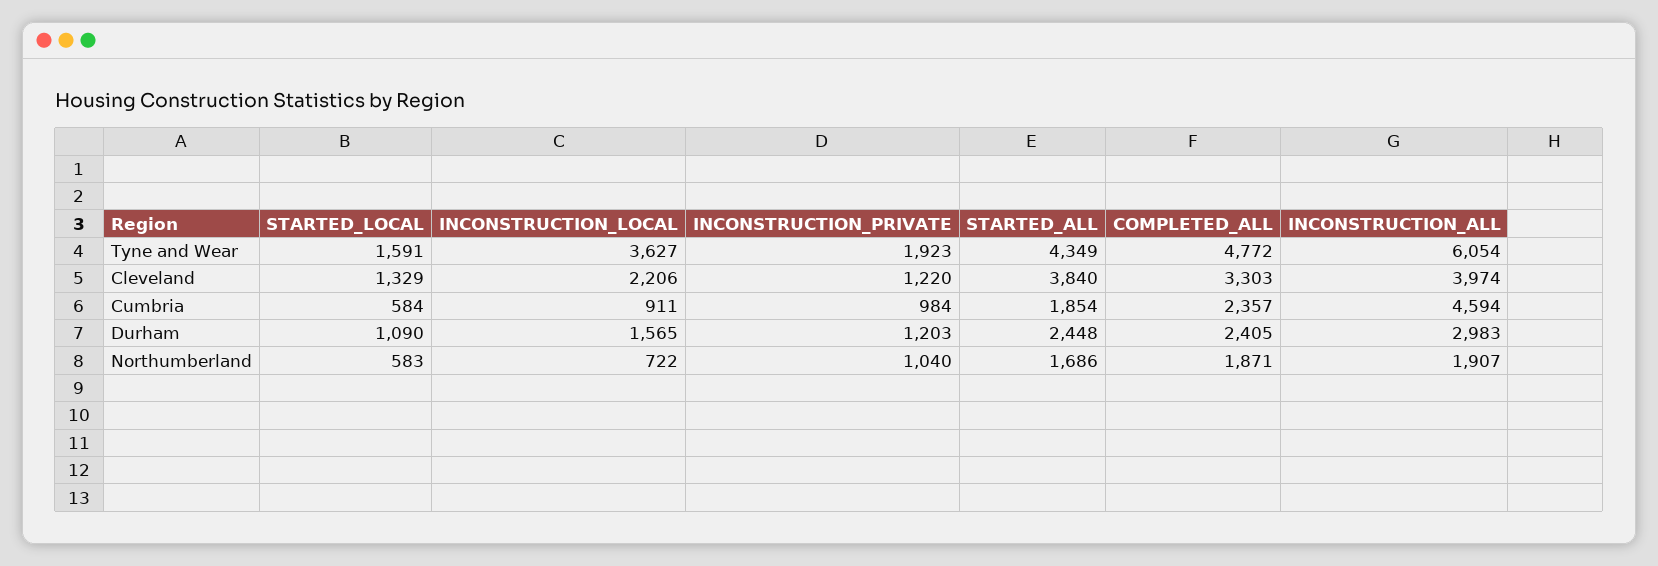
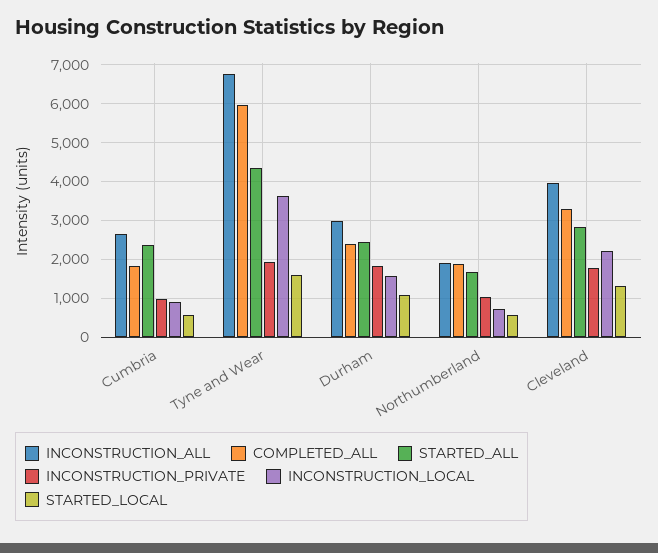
COMPLETED_ALL, Tyne and Wear: 4772 -> 6000
INCONSTRUCTION_ALL, Tyne and Wear: 6054 -> 6800
INCONSTRUCTION_PRIVATE, Cleveland: 1220 -> 1800
STARTED_ALL, Cleveland: 3840 -> 2800
STARTED_ALL, Cumbria: 1854 -> 2400
COMPLETED_ALL, Cumbria: 2357 -> 1800
INCONSTRUCTION_ALL, Cumbria: 4594 -> 2600
INCONSTRUCTION_PRIVATE, Durham: 1203 -> 1800

